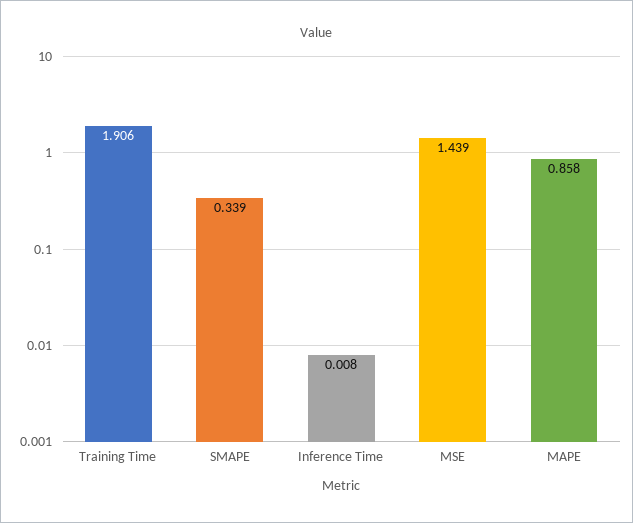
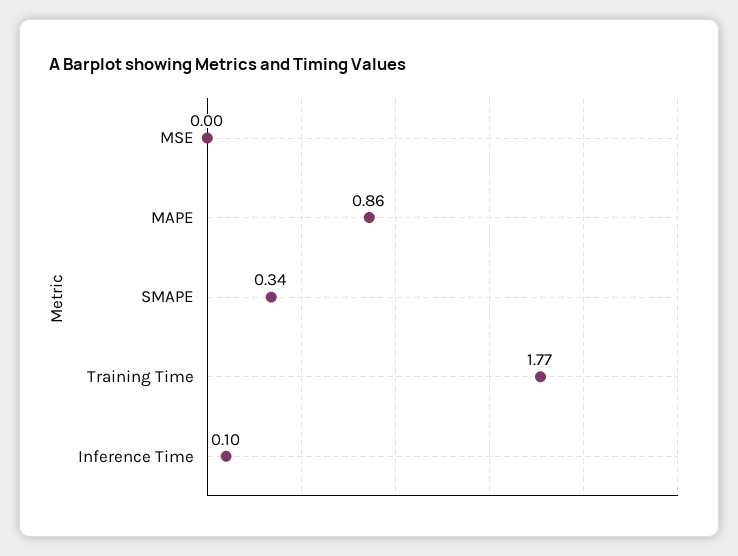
Training Time: 1.906 -> 1.77
Inference Time: 0.008 -> 0.1
MSE: 1.439 -> 0

